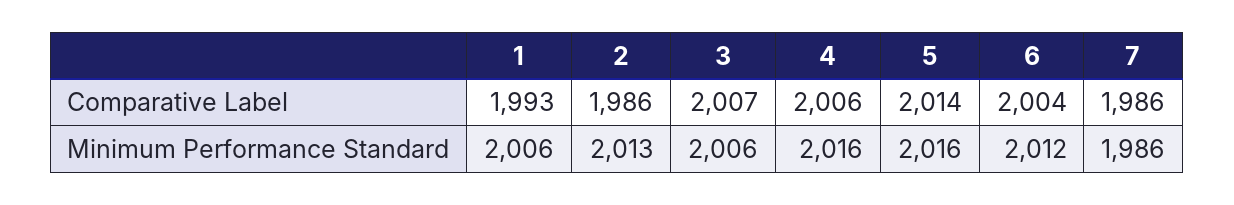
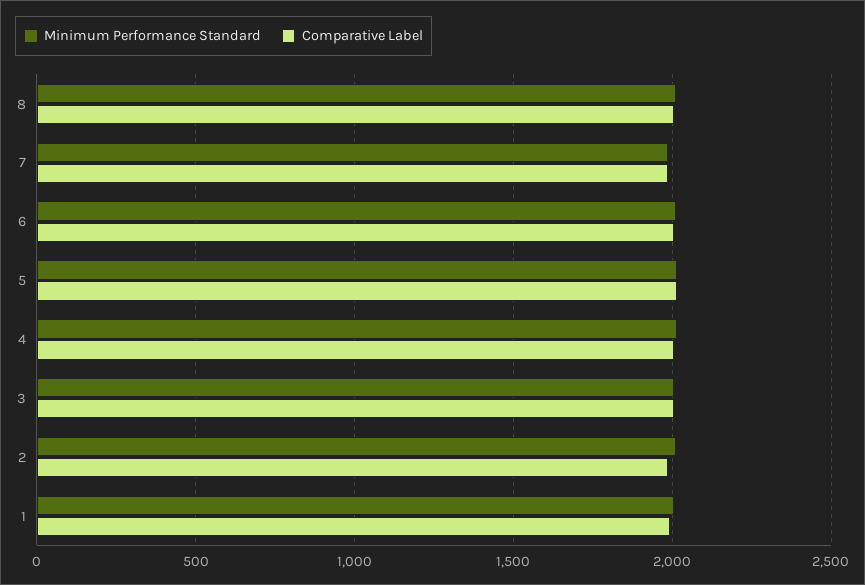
Minimum Performance Standard, 8: none -> 2000
Comparative Label, 8: none -> 2000

